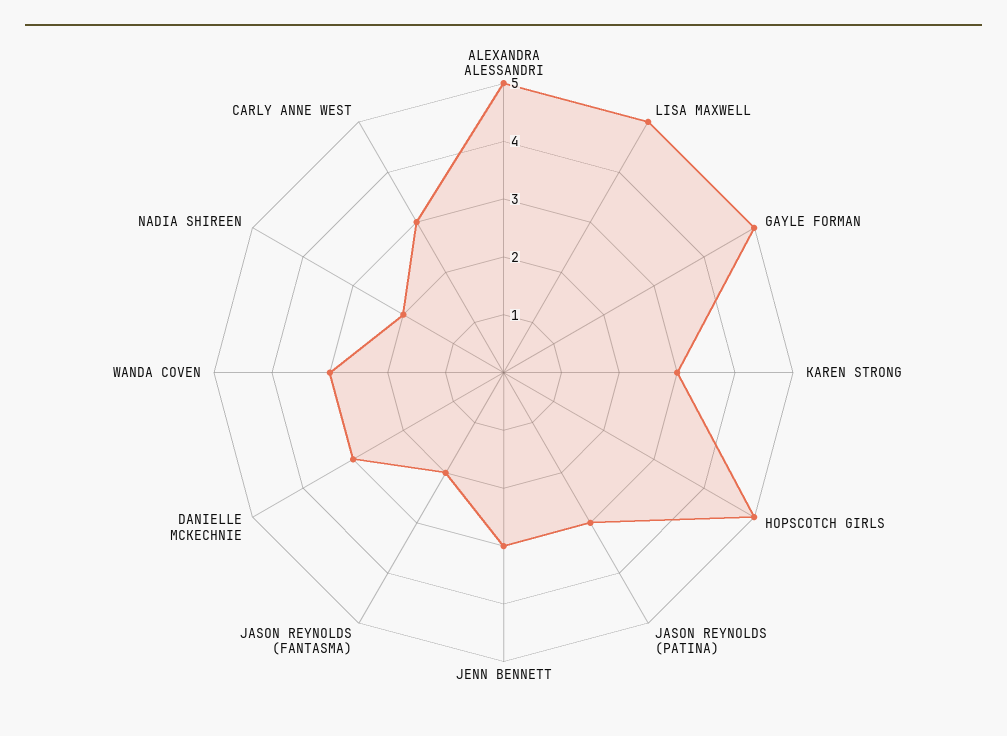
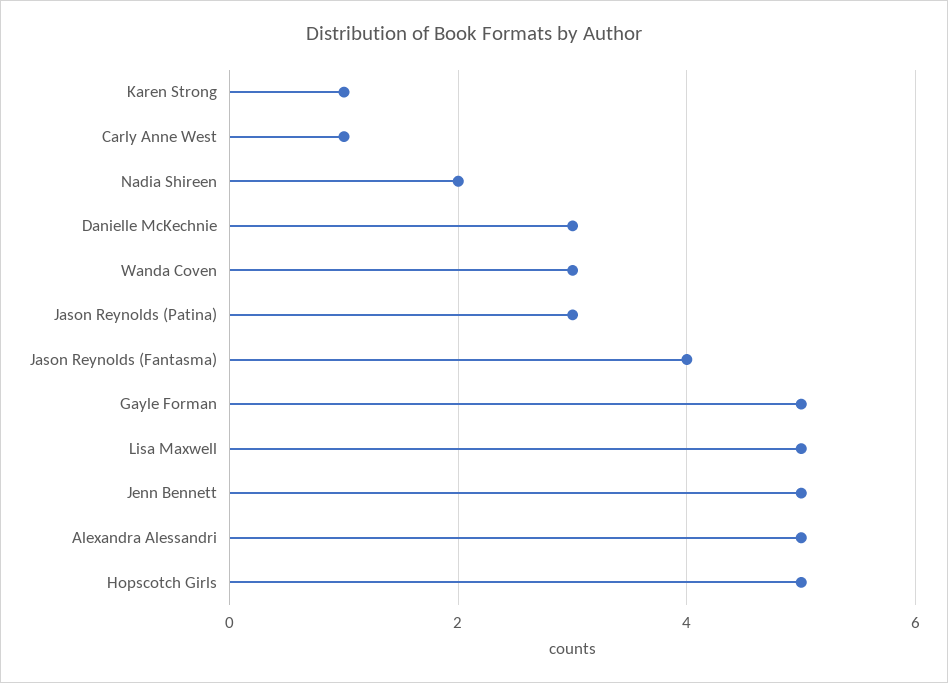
KAREN STRONG: 3 -> 1
JENN BENNETT: 3 -> 5
JASON REYNOLDS (FANTASMA): 2 -> 4
CARLY ANNE WEST: 3 -> 1

